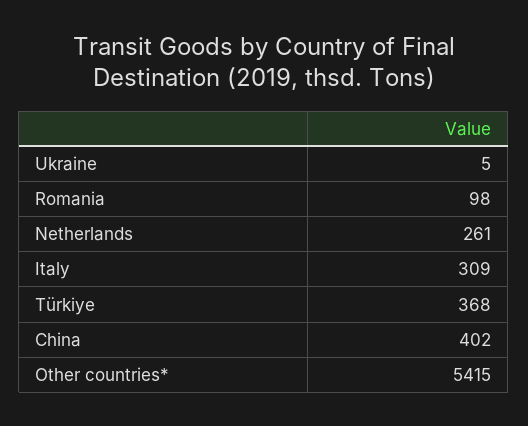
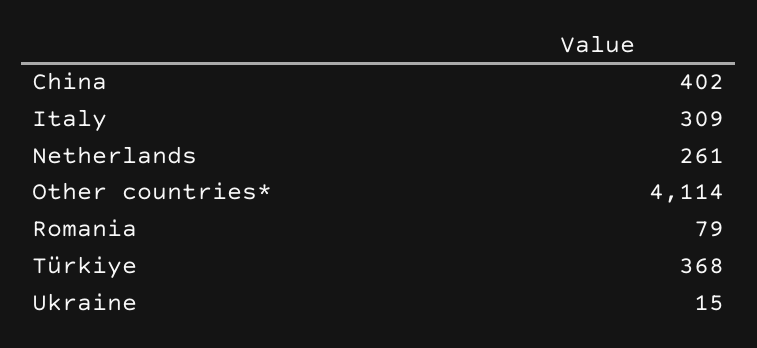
Ukraine: 5 -> 15
Romania: 98 -> 79
Other countries*: 5415 -> 4114

